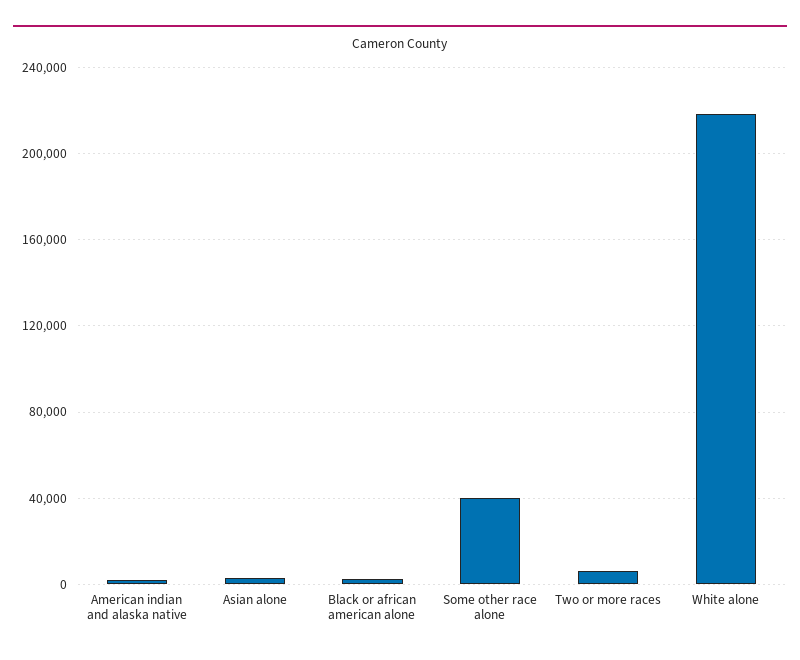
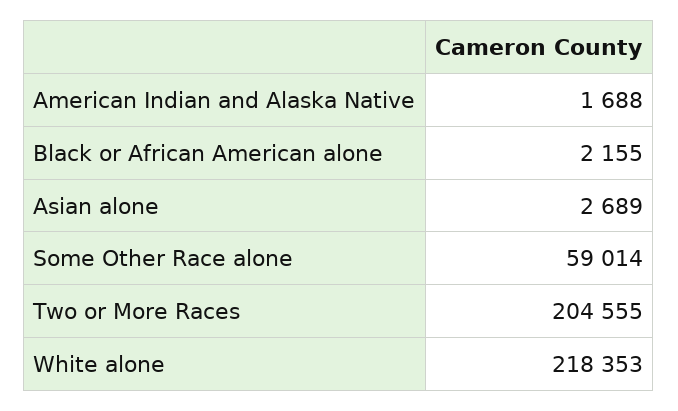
Some other race alone: 40000 -> 59014
Two or more races: 5000 -> 204555

